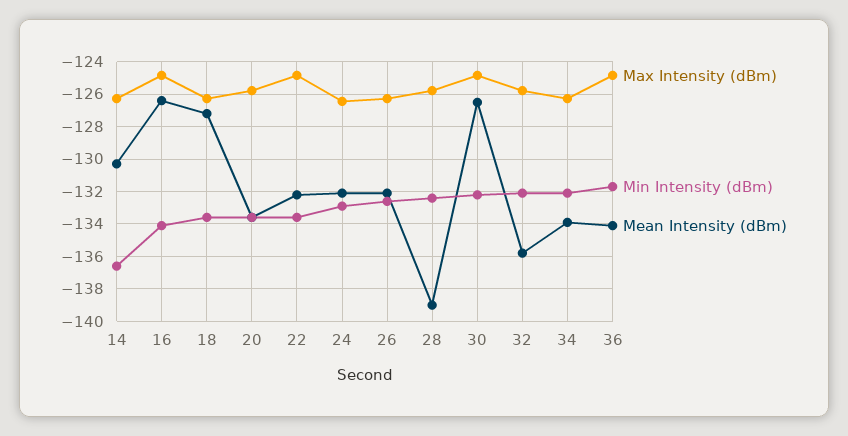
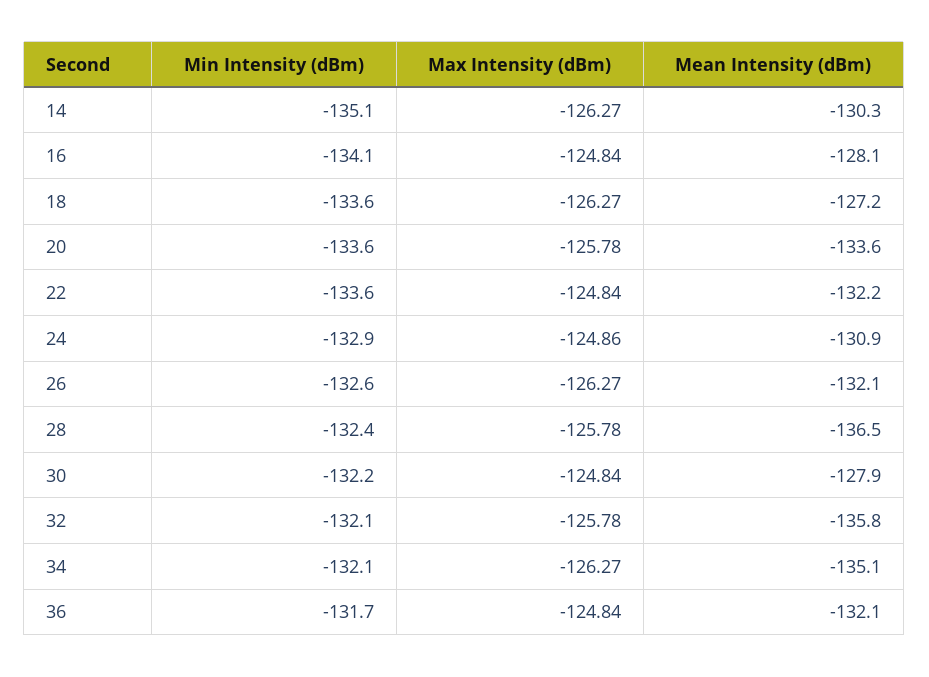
Min Intensity (dBm), 14: -136.5 -> -135.1
Mean Intensity (dBm), 16: -126.5 -> -128.1
Max Intensity (dBm), 24: -126.5 -> -124.86
Mean Intensity (dBm), 24: -132 -> -130.9
Mean Intensity (dBm), 28: -139 -> -136.5
Mean Intensity (dBm), 30: -126.5 -> -127.9
Mean Intensity (dBm), 34: -134 -> -135.1
Mean Intensity (dBm), 36: -134 -> -132.1

